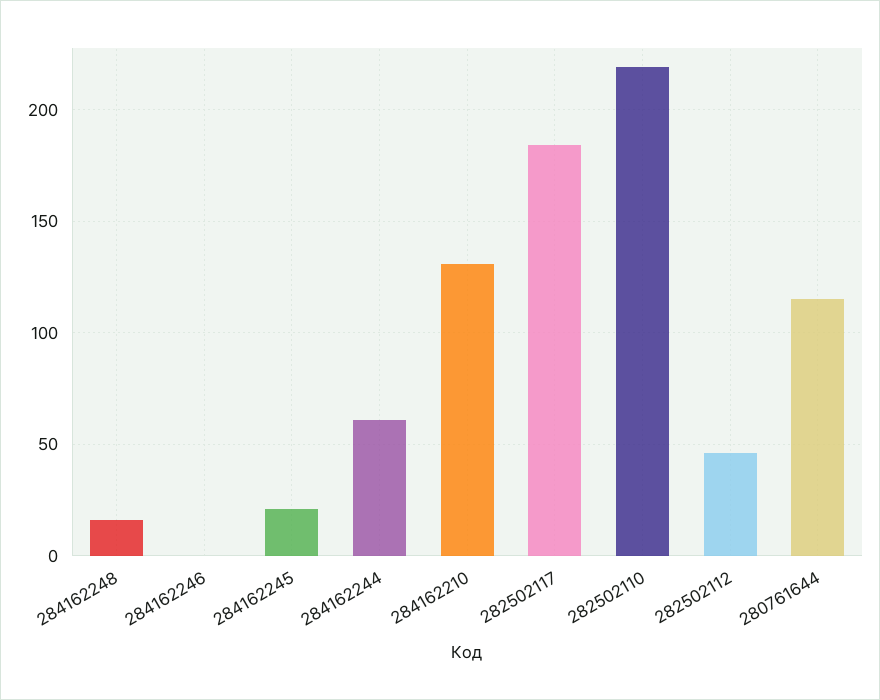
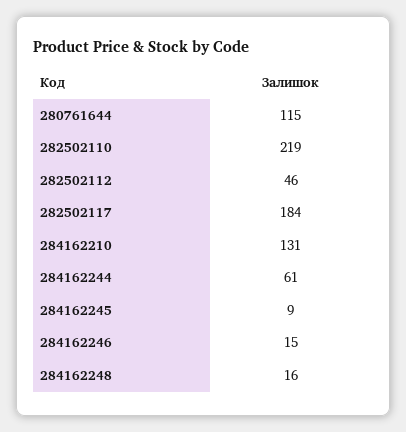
284162246: 0 -> 15
284162245: 20 -> 9

